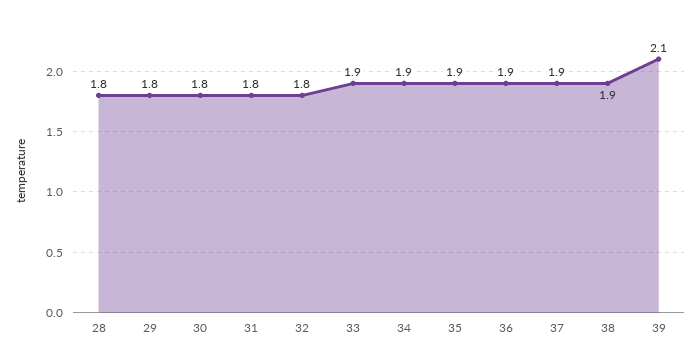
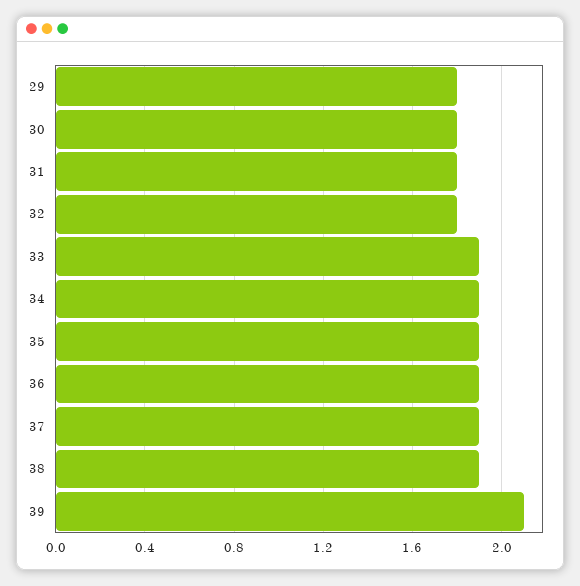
28: 1.8 -> none

